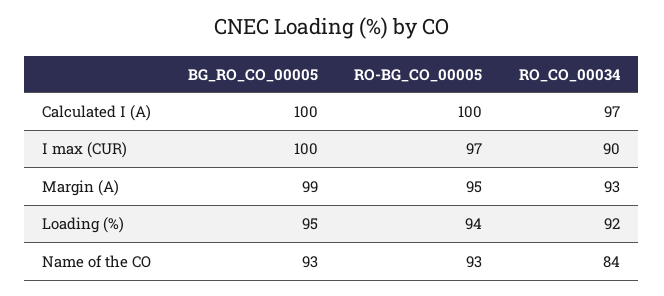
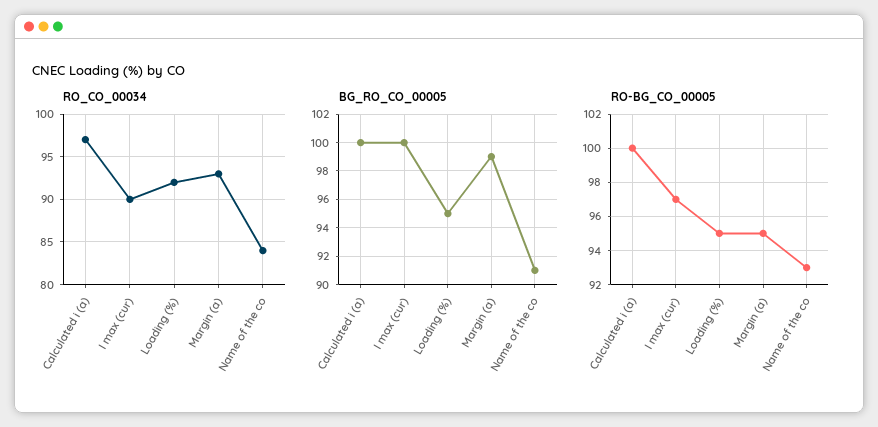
RO-BG_CO_00005, Loading (%): 94 -> 95
BG_RO_CO_00005, Name of the CO: 93 -> 91

